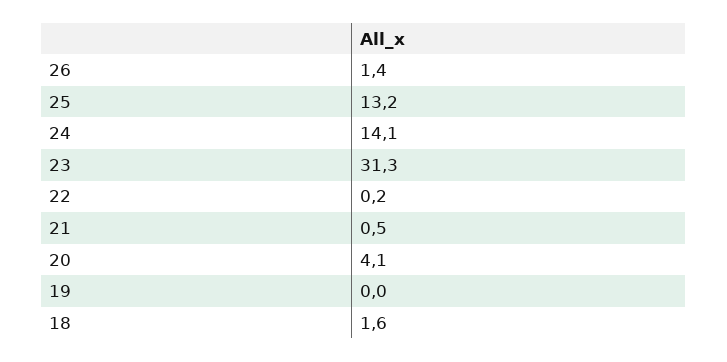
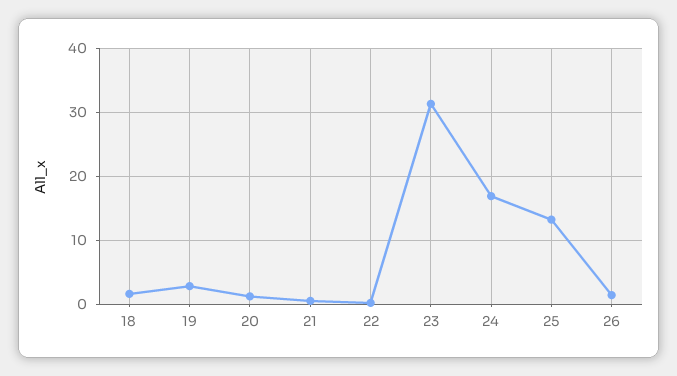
24: 14.1 -> 17
20: 4.1 -> 1
19: 0 -> 3

